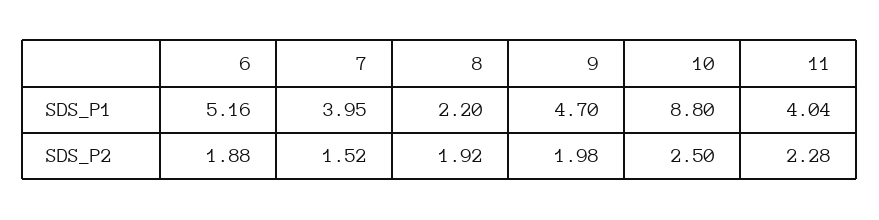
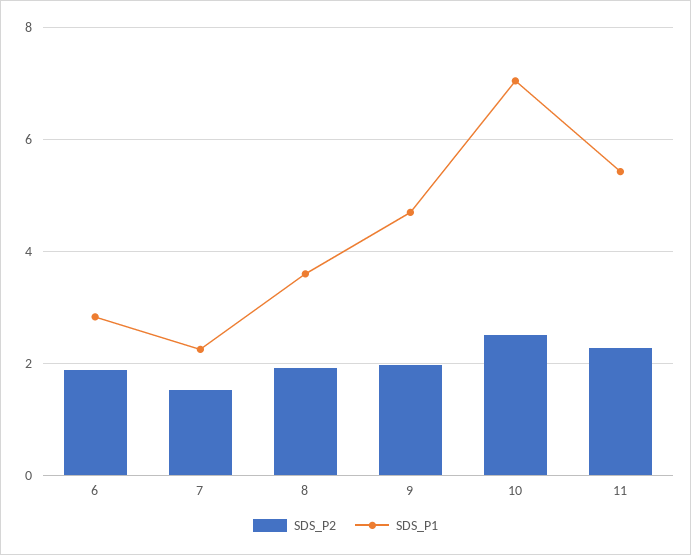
SDS_P1, 6: 5.16 -> 2.8
SDS_P1, 7: 3.95 -> 2.2
SDS_P1, 8: 2.2 -> 3.6
SDS_P1, 10: 8.8 -> 7
SDS_P1, 11: 4.04 -> 5.4

